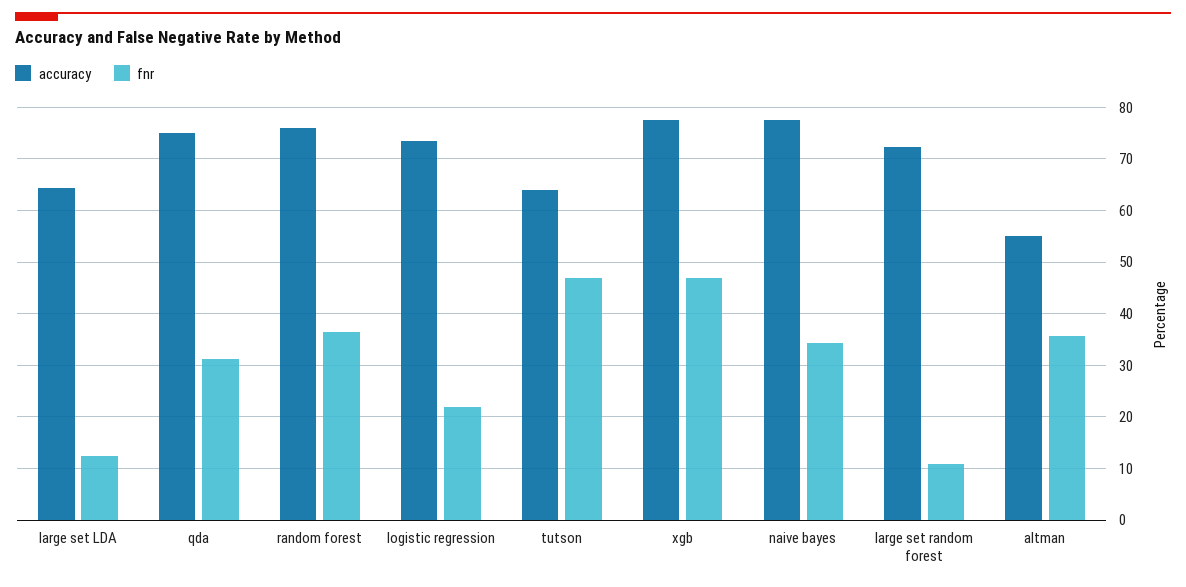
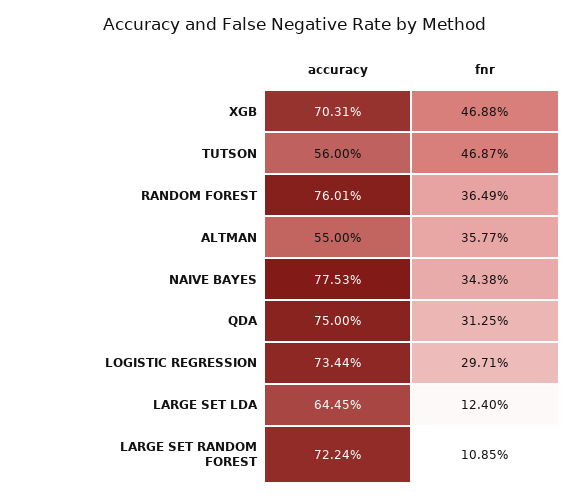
fnr, logistic regression: 22 -> 29.71
accuracy, tutson: 64 -> 56
accuracy, xgb: 78 -> 70.31

